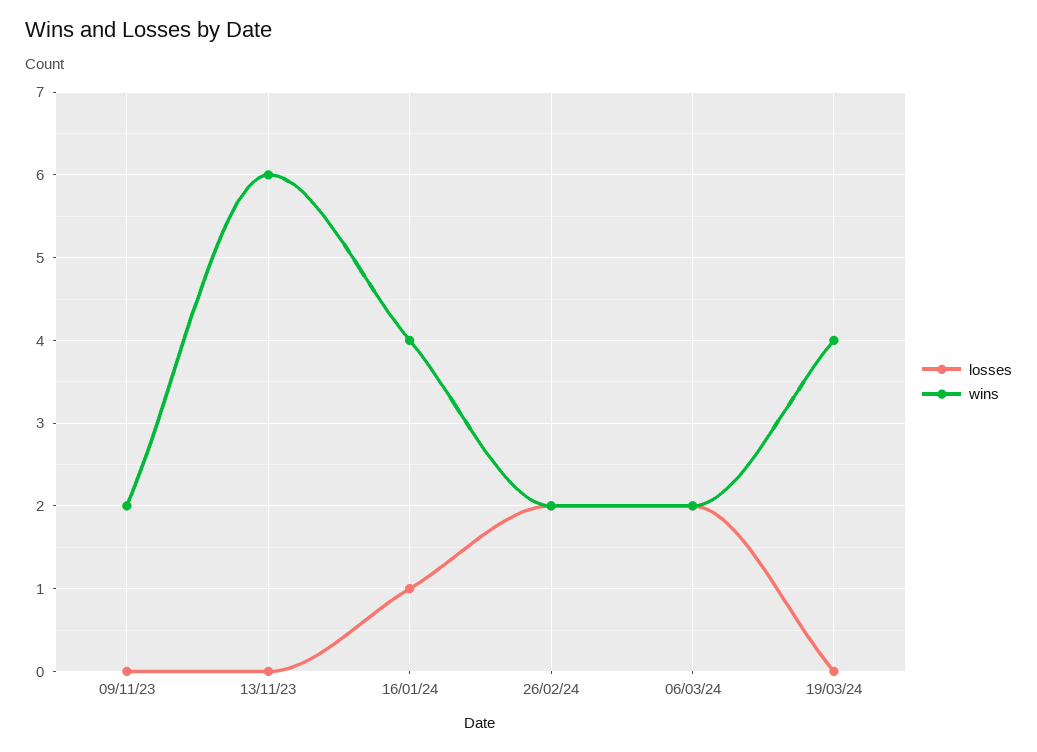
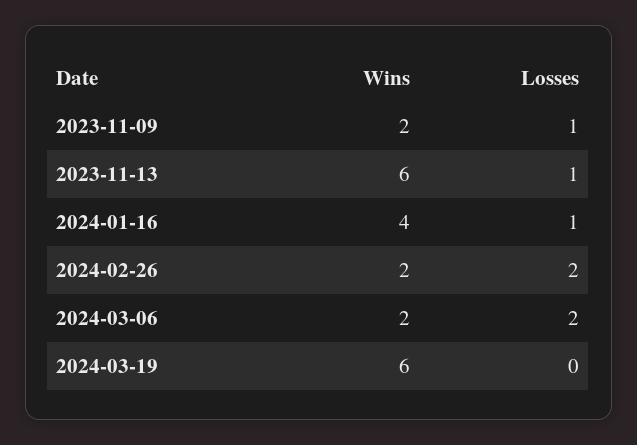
losses, 09/11/23: 0 -> 1
losses, 13/11/23: 0 -> 1
wins, 19/03/24: 4 -> 6

